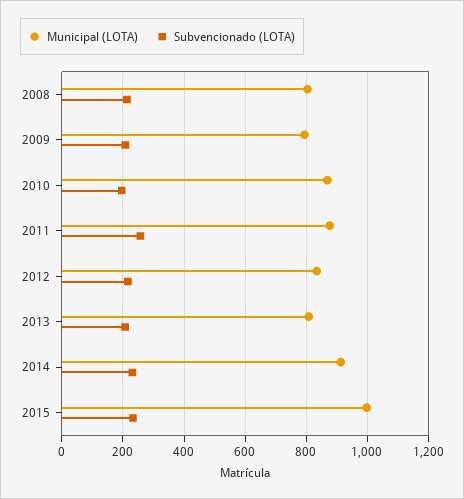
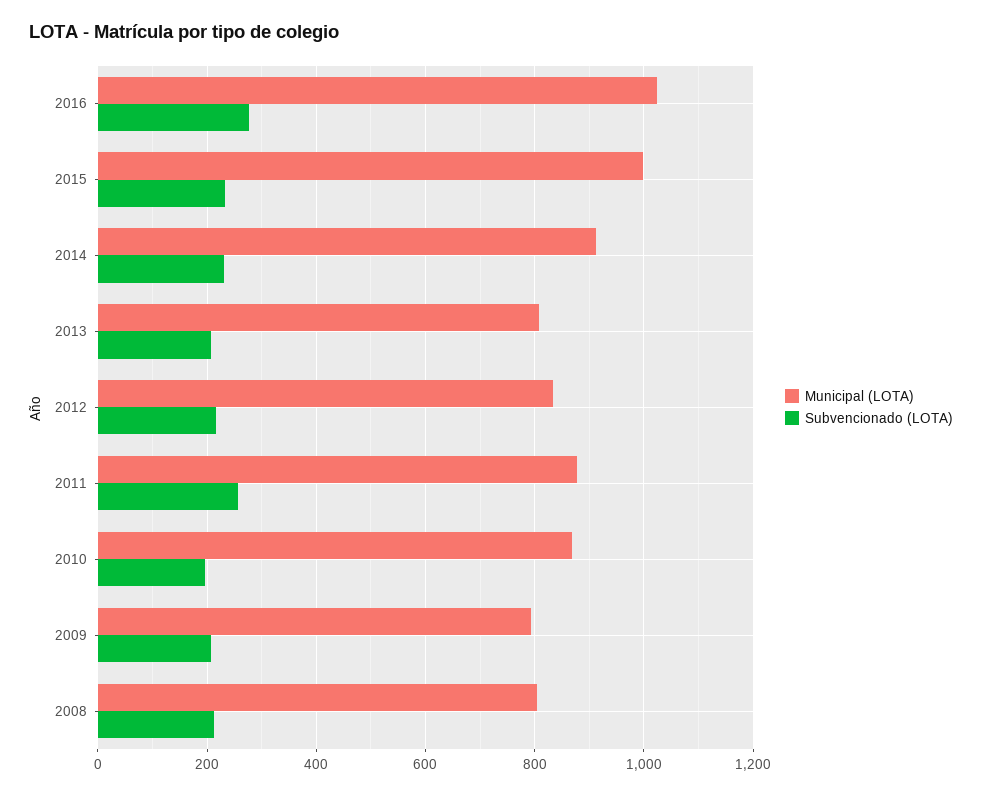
Municipal (LOTA), 2016: none -> 1020
Subvencionado (LOTA), 2016: none -> 280

